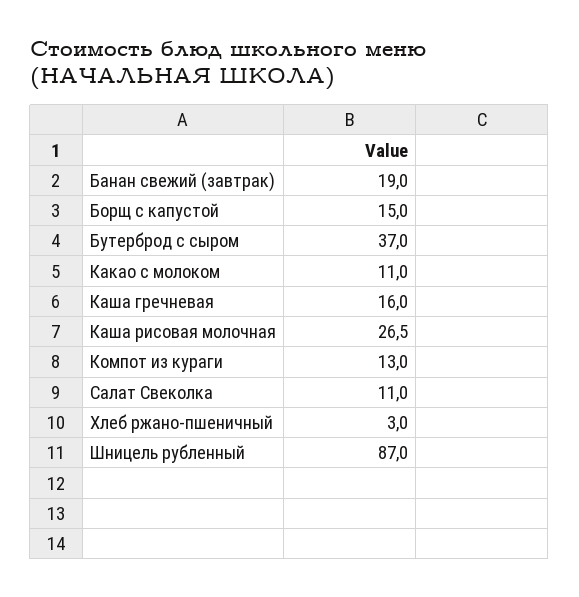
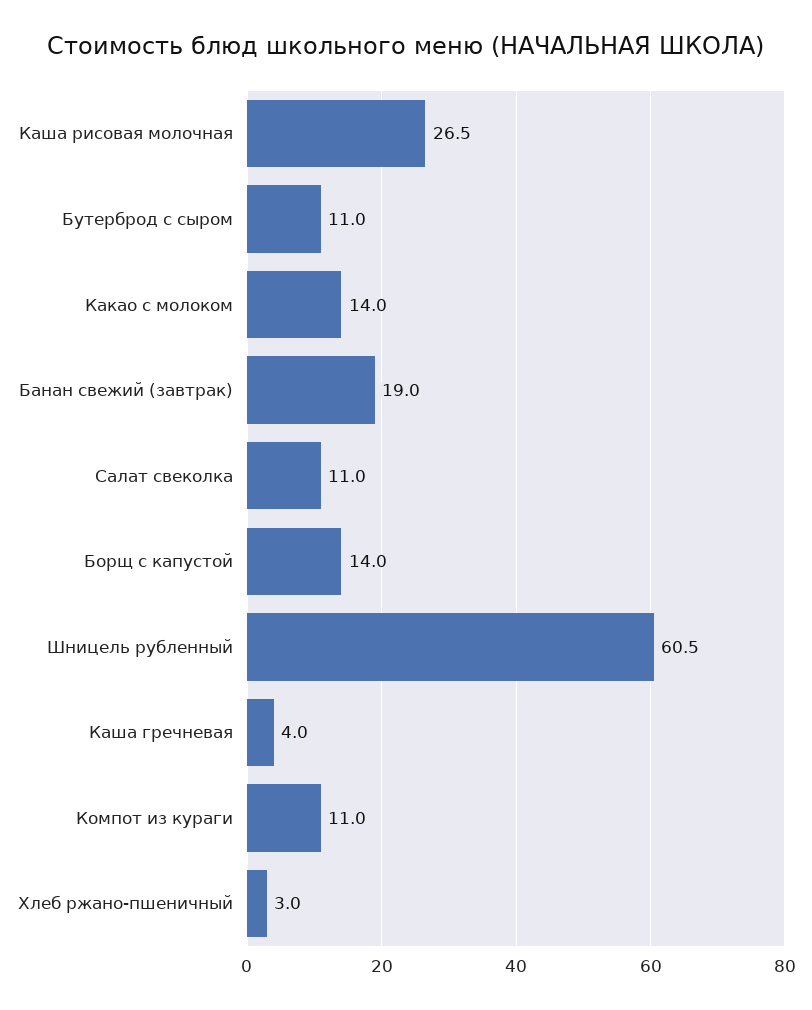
Борщ с капустой: 15 -> 14
Бутерброд с сыром: 37 -> 11
Какао с молоком: 11 -> 14
Каша гречневая: 16 -> 4
Компот из кураги: 13 -> 11
Шницель рубленный: 87 -> 60.5

